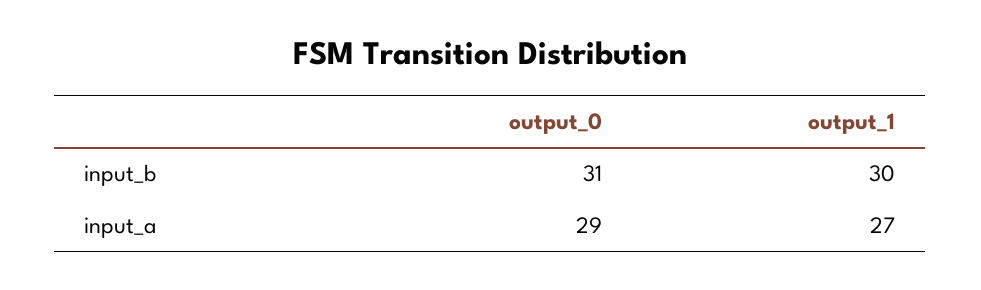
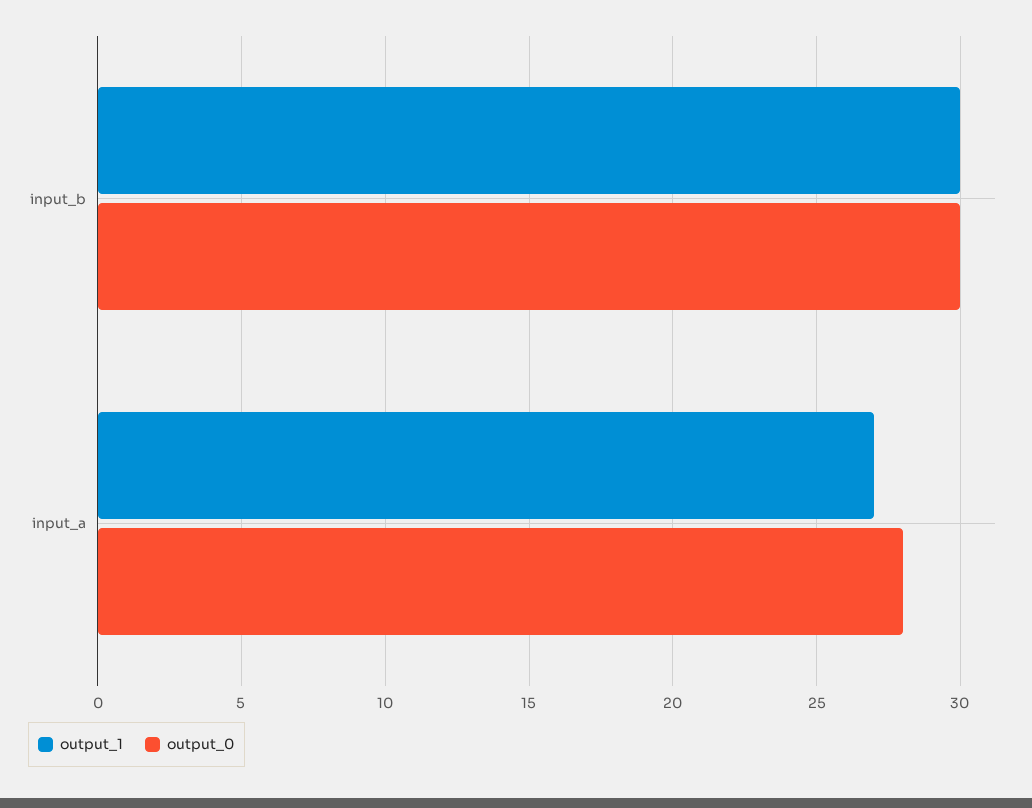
output_0, input_b: 31 -> 30
output_0, input_a: 29 -> 28

